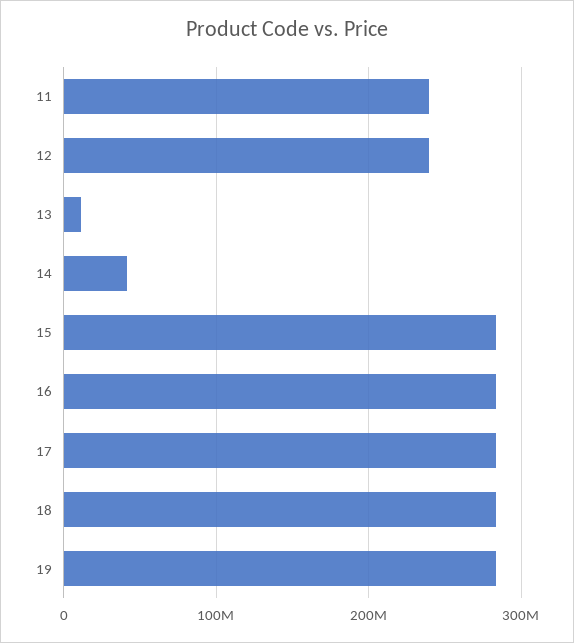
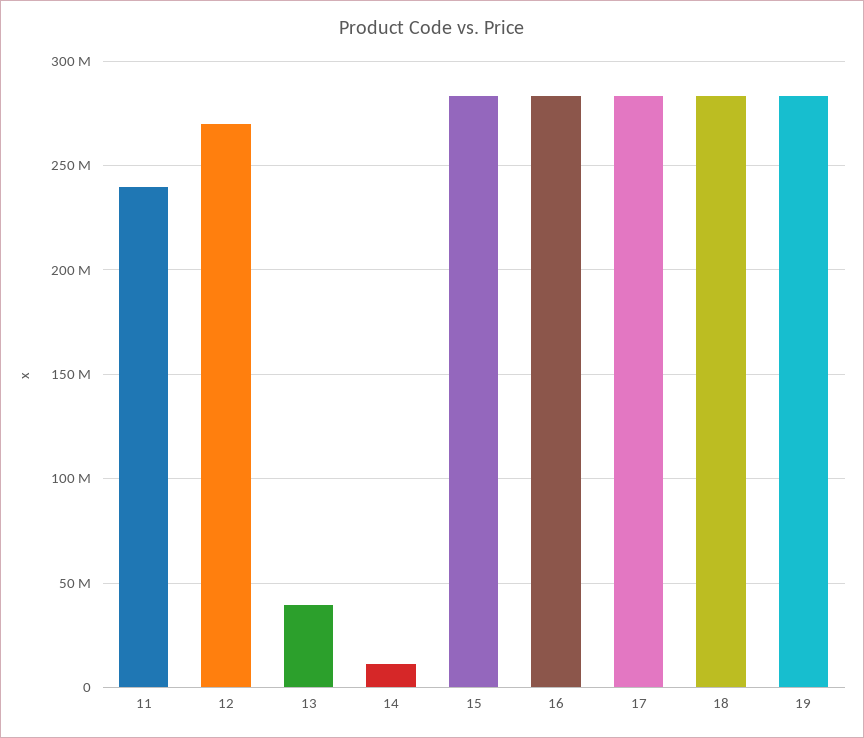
12: 240000000 -> 270000000
13: 10000000 -> 40000000
14: 40000000 -> 10000000

